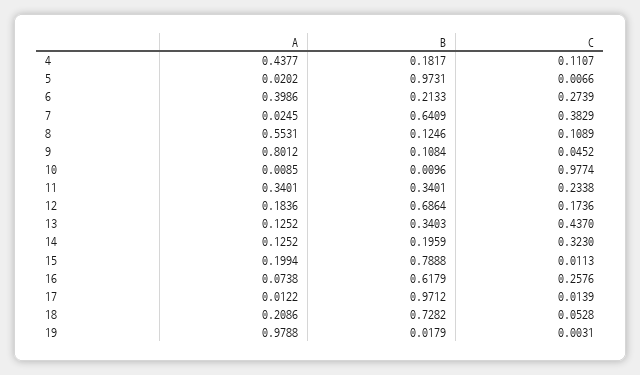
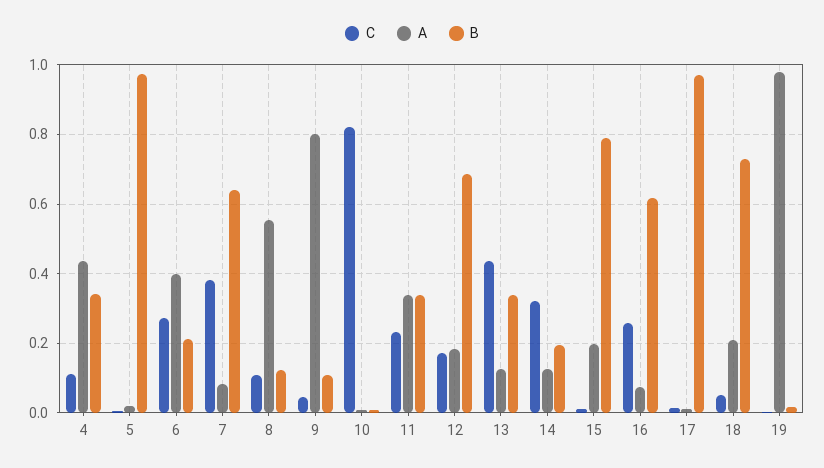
B, 4: 0.1817 -> 0.34
A, 7: 0.0245 -> 0.08
C, 10: 0.9774 -> 0.82

